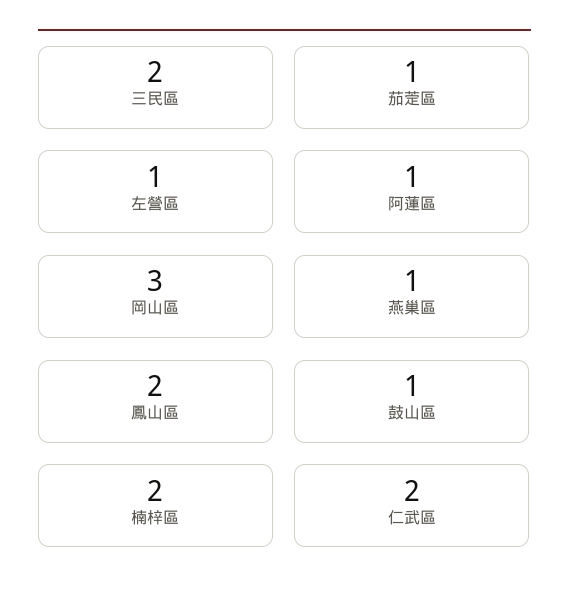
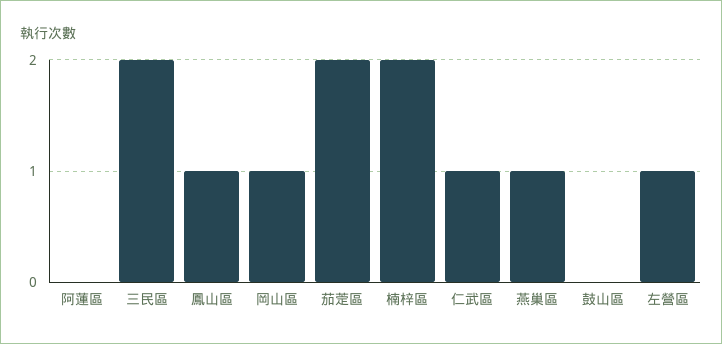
茄萣區: 1 -> 2
阿蓮區: 1 -> 0
岡山區: 3 -> 1
鳳山區: 2 -> 1
鼓山區: 1 -> 0
仁武區: 2 -> 1

